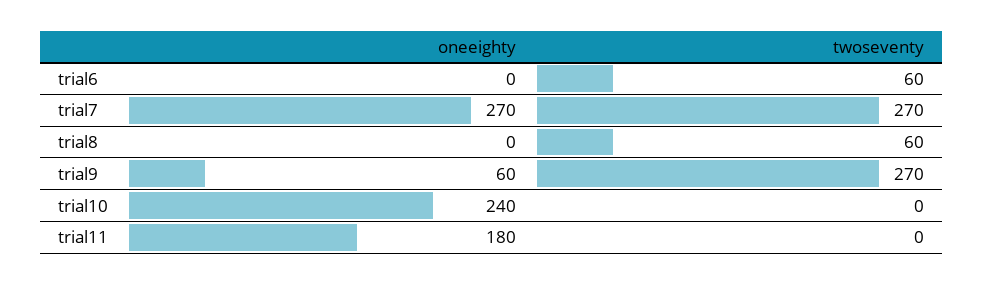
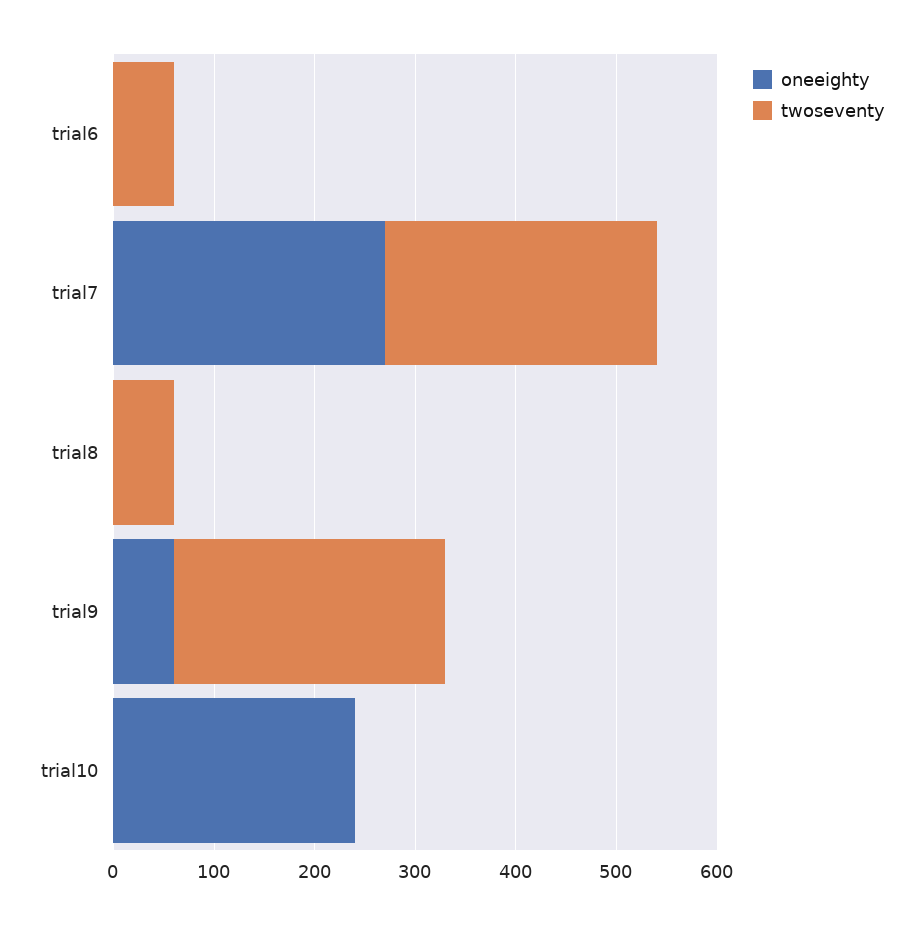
oneeighty, trial11: 180 -> none
twoseventy, trial11: 0 -> none

